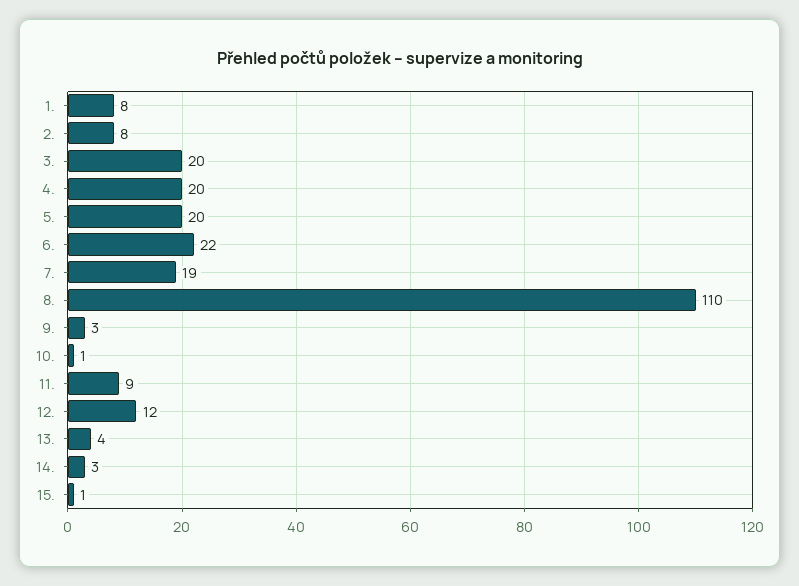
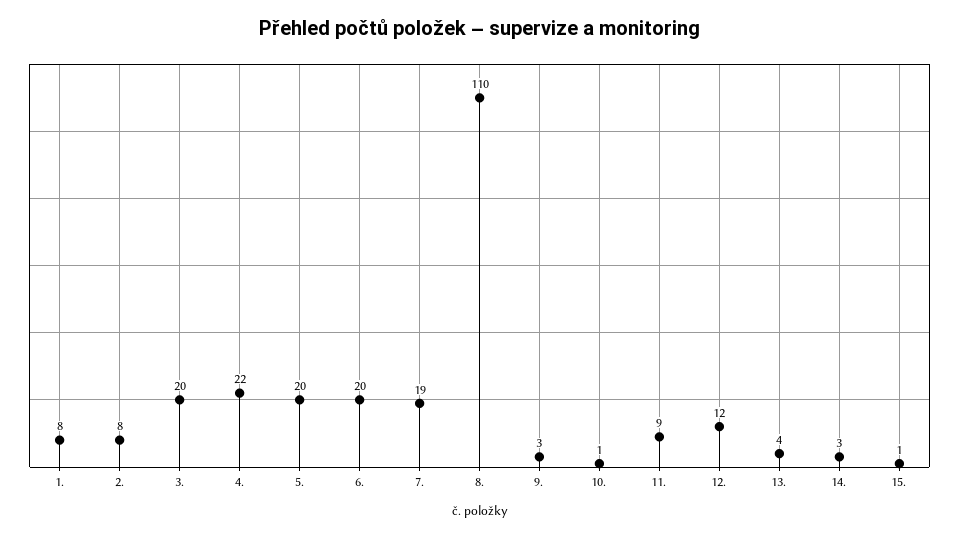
4.: 20 -> 22
6.: 22 -> 20

